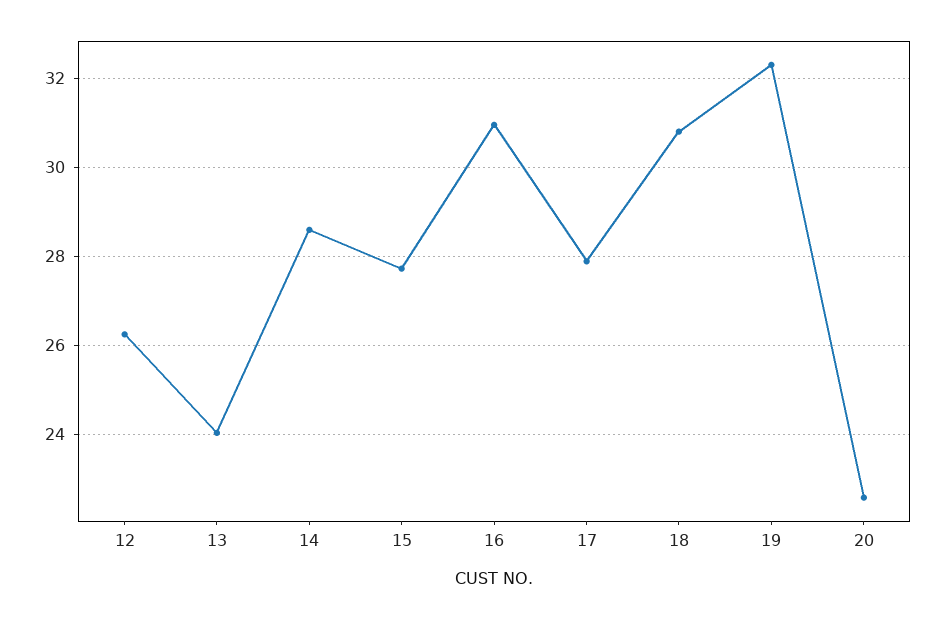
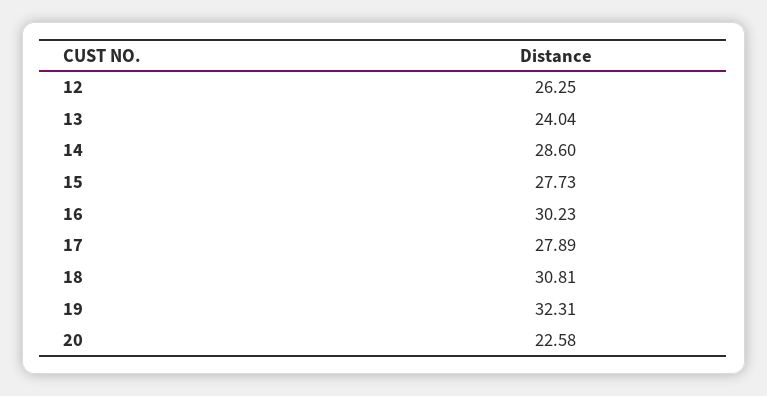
16: 31 -> 30.23

